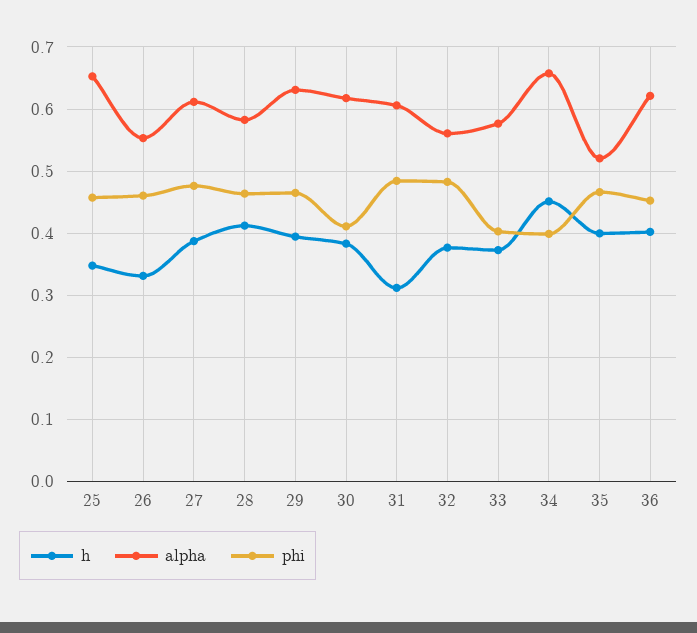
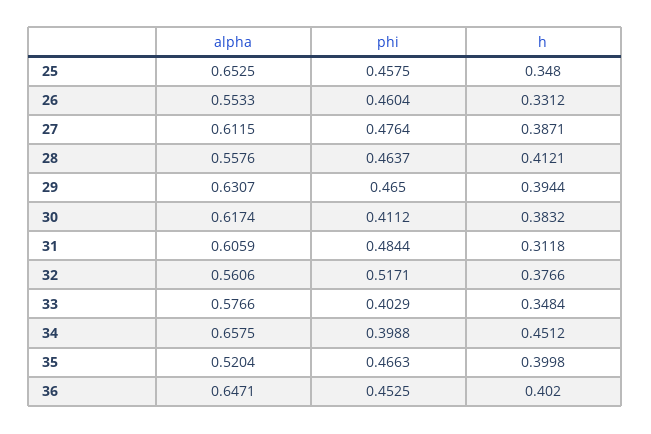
alpha, 28: 0.58 -> 0.5576
phi, 32: 0.48 -> 0.5171
h, 33: 0.37 -> 0.3484
alpha, 36: 0.62 -> 0.6471

